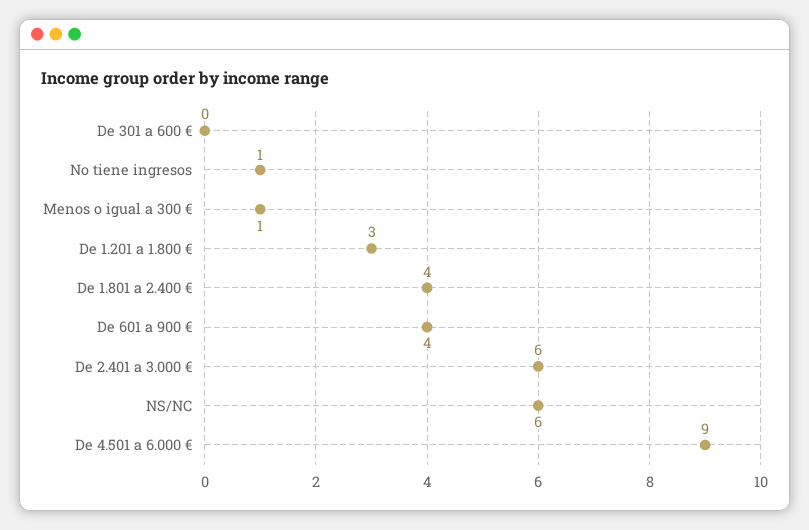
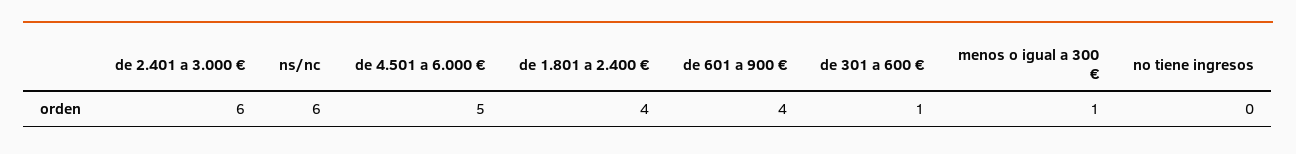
De 301 a 600 €: 0 -> 1
No tiene ingresos: 1 -> 0
De 1.201 a 1.800 €: 3 -> none
De 4.501 a 6.000 €: 9 -> 5

